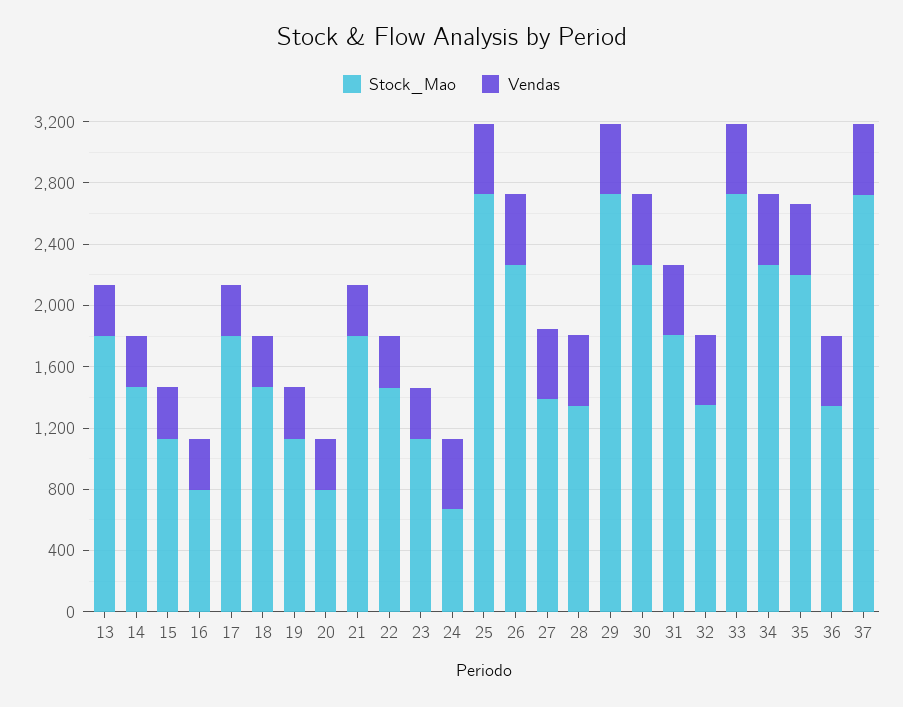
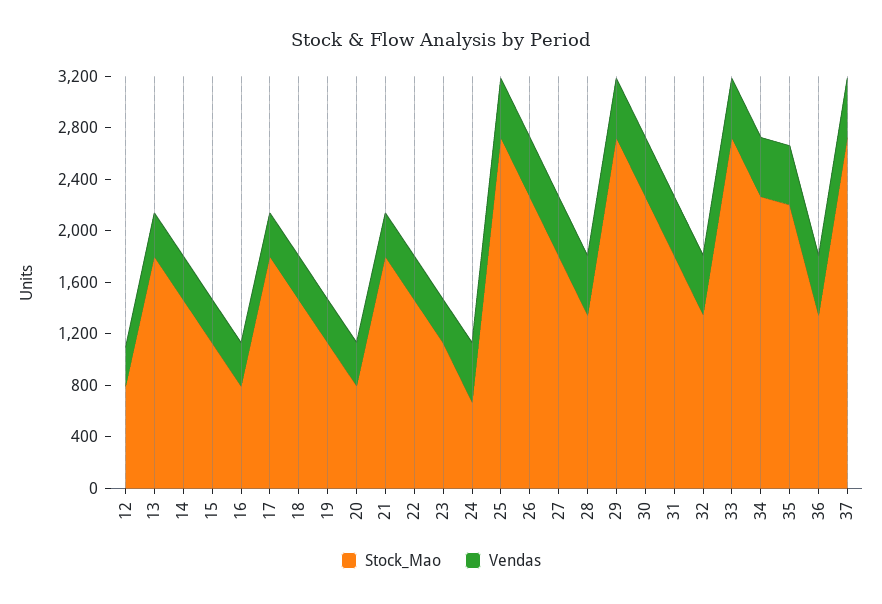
Stock_Mao, 27: 1400 -> 1800
Stock_Mao, 12: none -> 800
Vendas, 12: none -> 300

